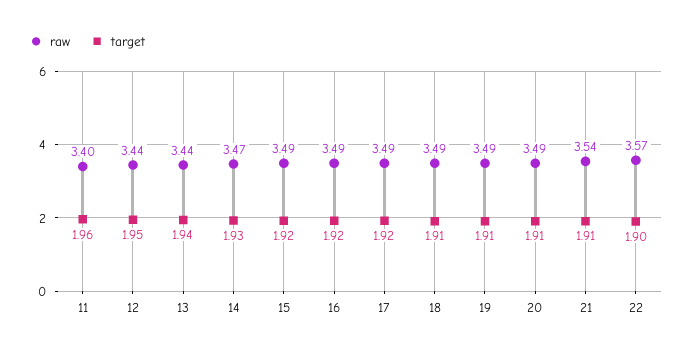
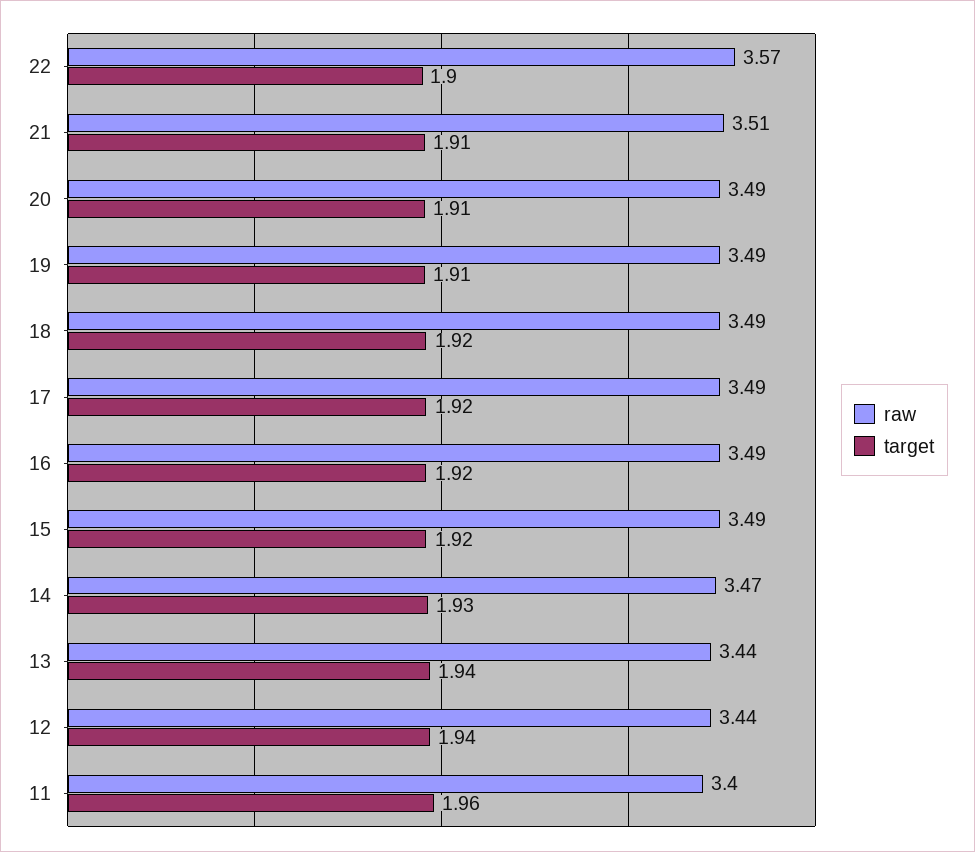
target, 12: 1.95 -> 1.94
target, 18: 1.91 -> 1.92
raw, 21: 3.54 -> 3.51

